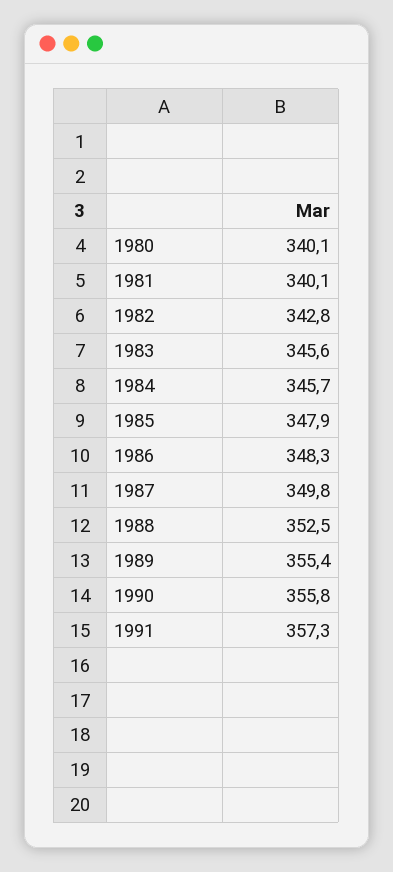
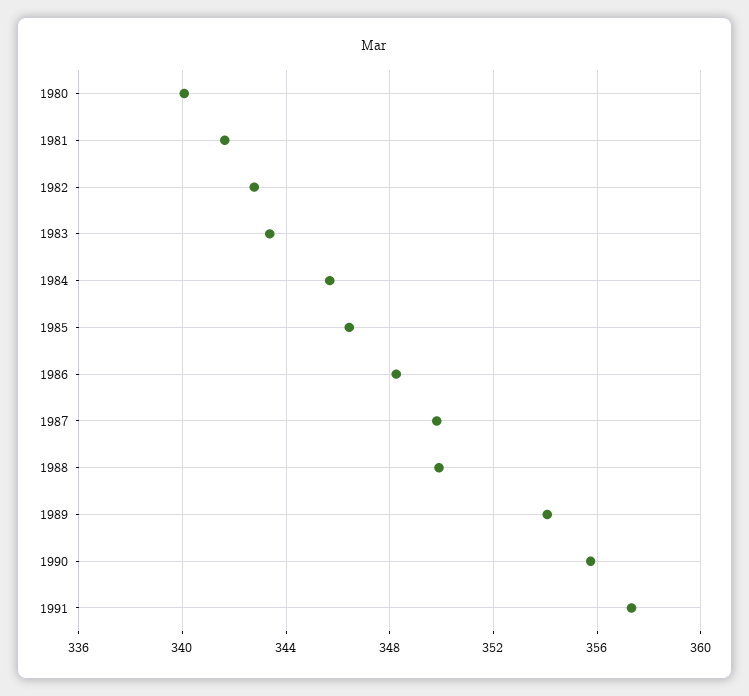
1981: 340.1 -> 341.5
1983: 345.6 -> 343.5
1985: 347.9 -> 346.5
1988: 352.5 -> 350
1989: 355.4 -> 354

